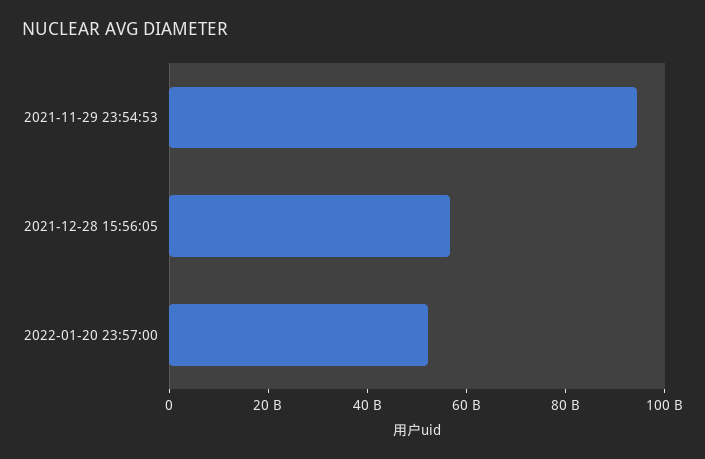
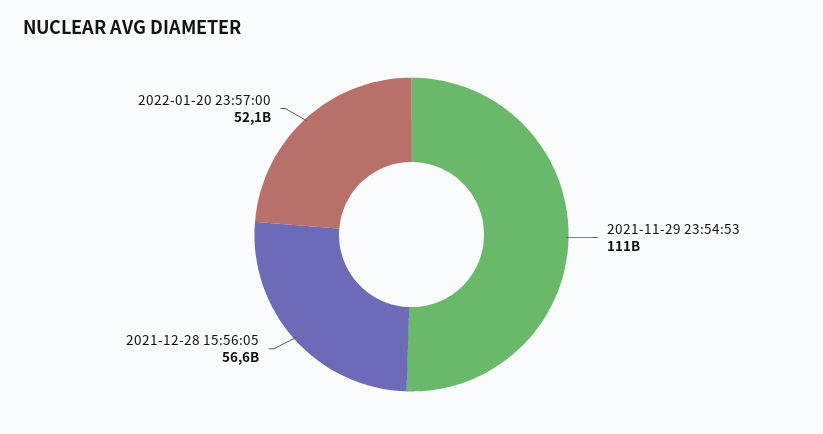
2021-11-29 23:54:53: 95000000000 -> 111000000000

